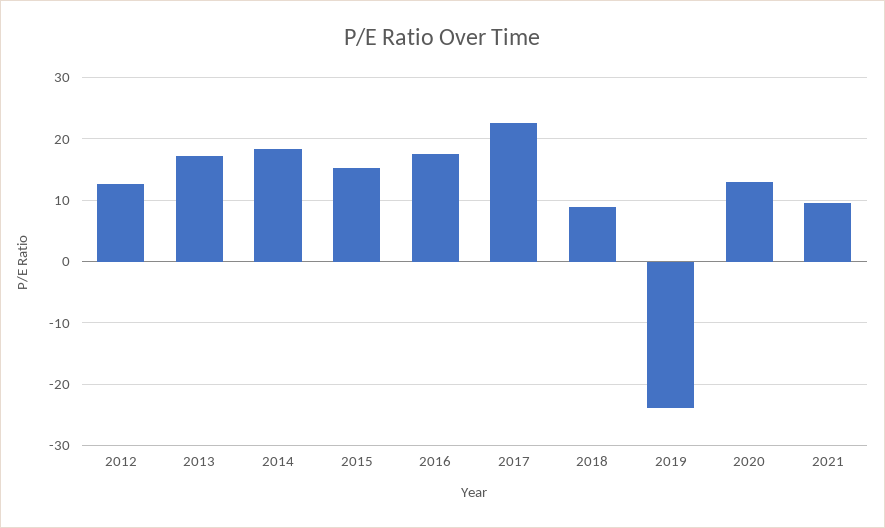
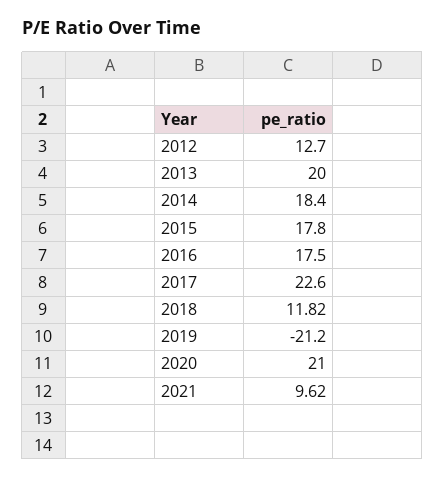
2013: 17 -> 20
2015: 15 -> 17.8
2018: 9 -> 11.82
2019: -24 -> -21.2
2020: 13 -> 21

